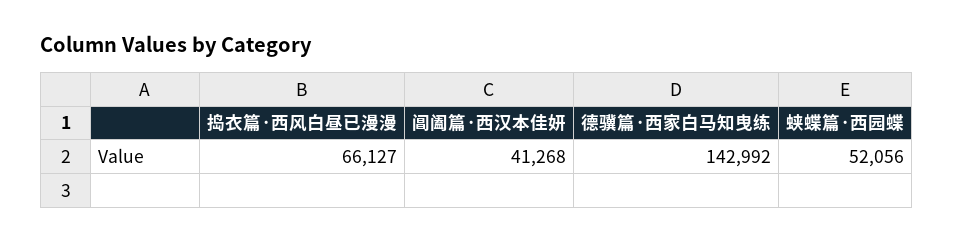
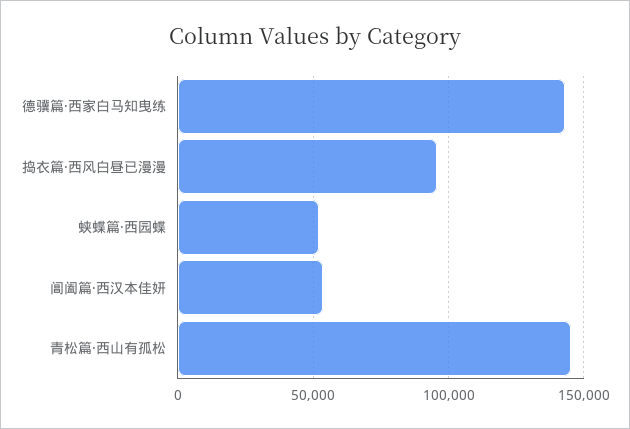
捣衣篇·西风白昼已漫漫: 66127 -> 95000
阊阖篇·西汉本佳妍: 41268 -> 55000
青松篇·西山有孤松: none -> 145000

